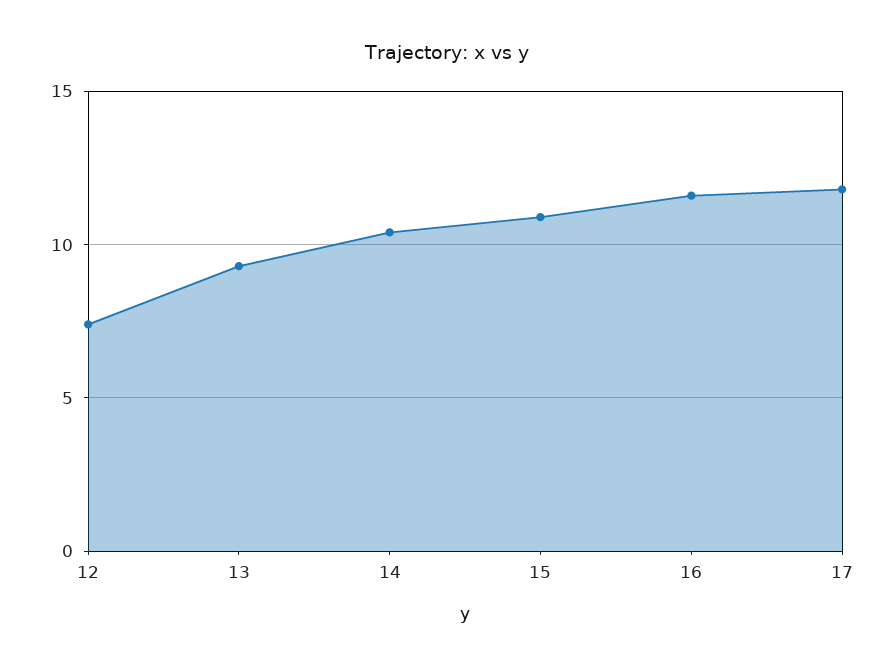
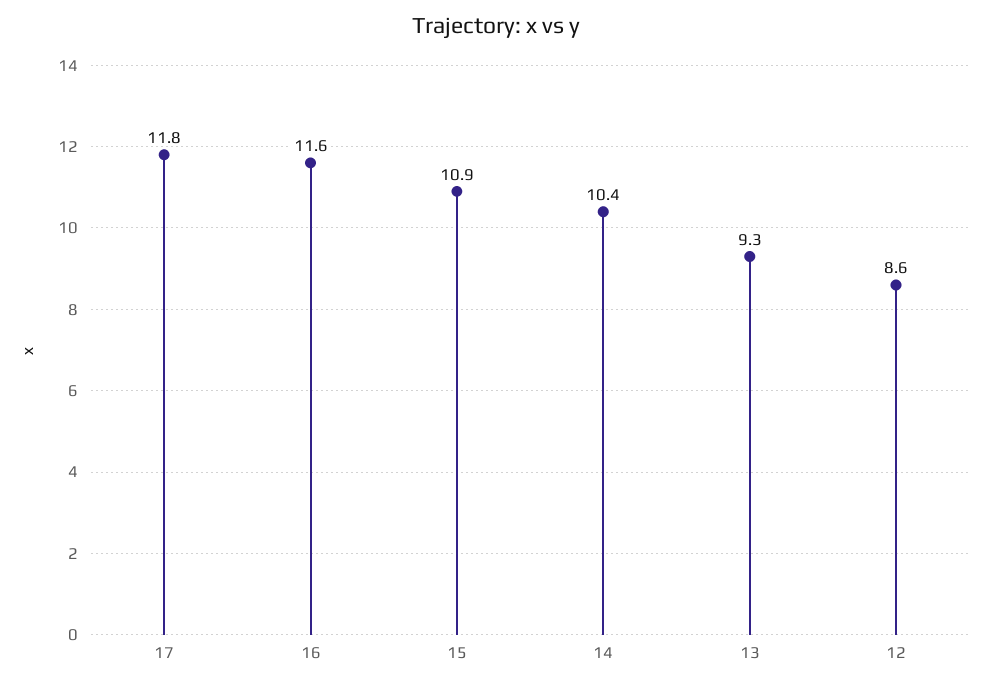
12: 7.5 -> 8.6

